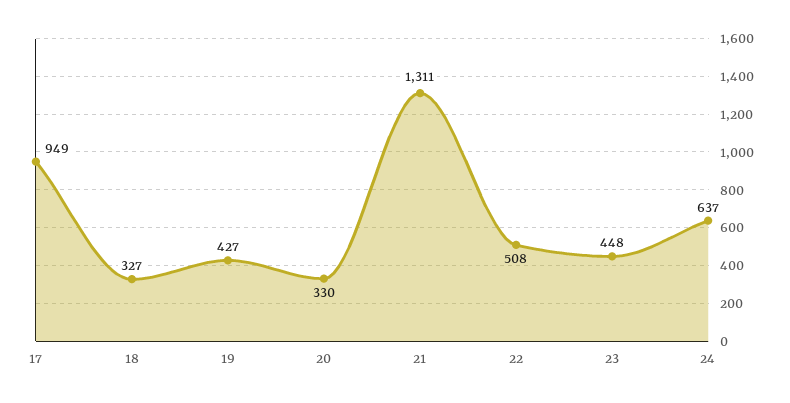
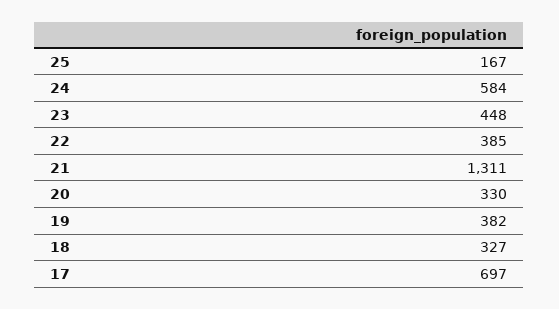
17: 949 -> 697
19: 427 -> 382
22: 508 -> 385
24: 637 -> 584
25: none -> 167

